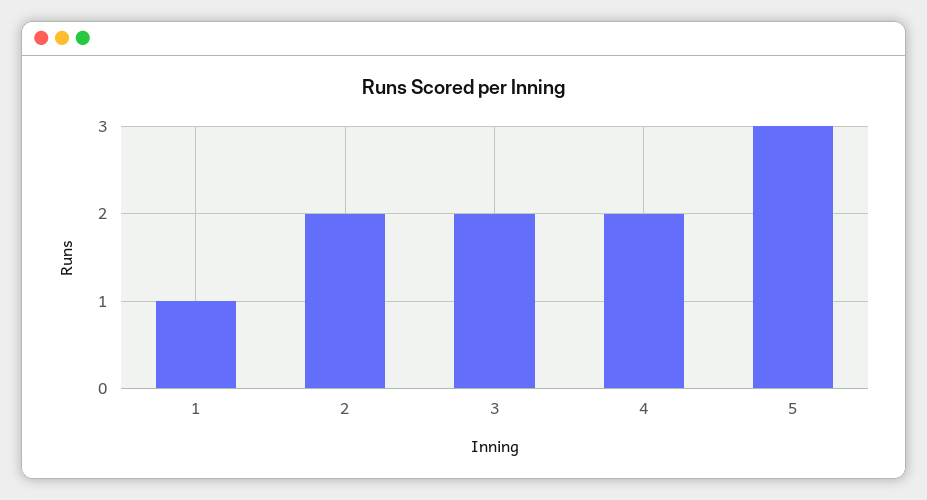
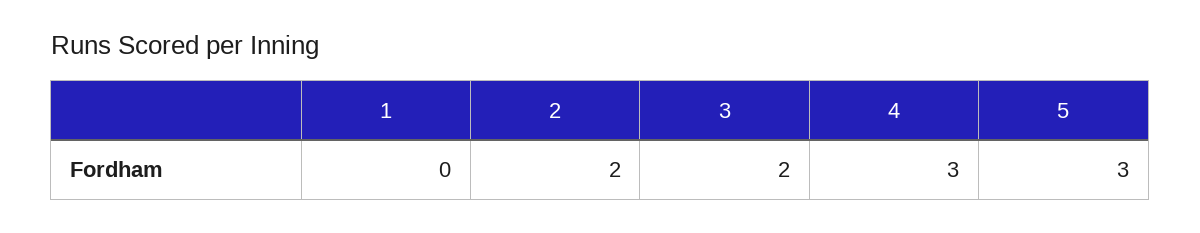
1: 1 -> 0
4: 2 -> 3

